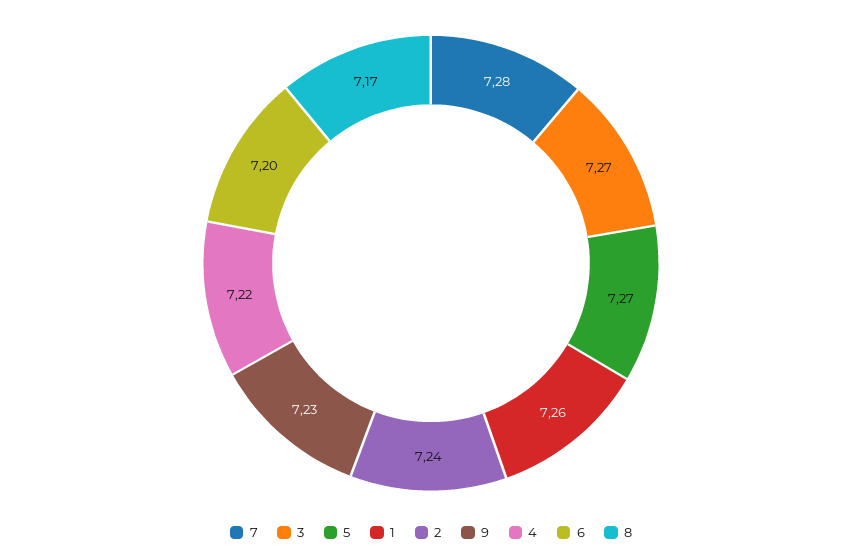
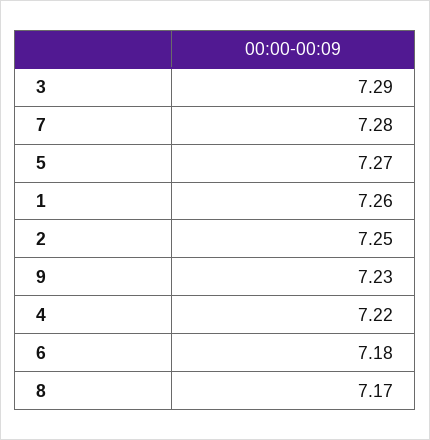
3: 7.27 -> 7.29
2: 7.24 -> 7.25
6: 7.2 -> 7.18

